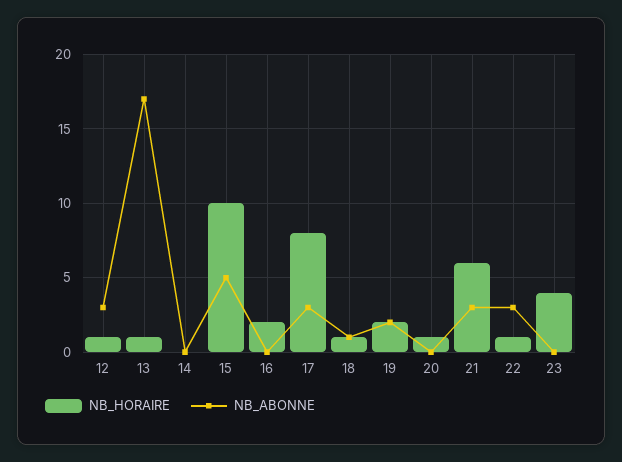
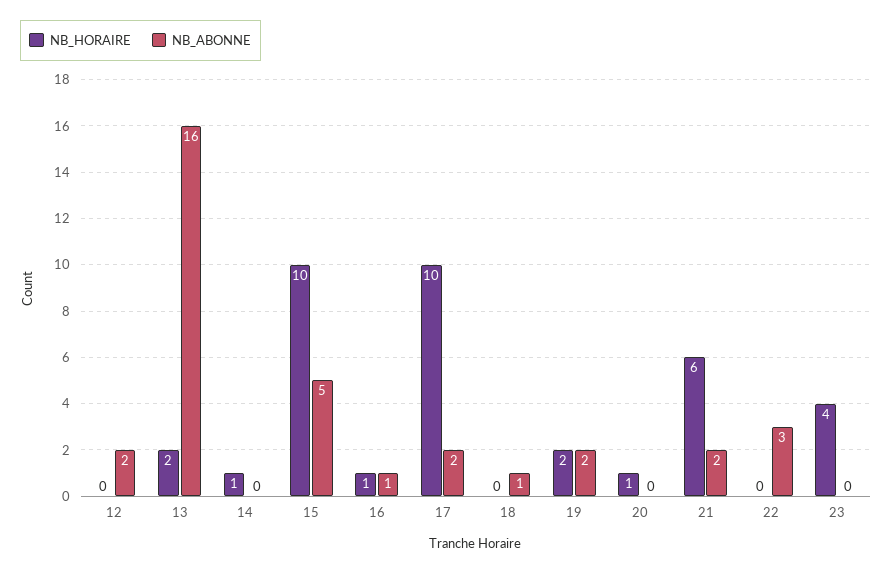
NB_HORAIRE, 12: 1 -> 0
NB_ABONNE, 12: 3 -> 2
NB_HORAIRE, 13: 1 -> 2
NB_ABONNE, 13: 17 -> 16
NB_HORAIRE, 14: 0 -> 1
NB_HORAIRE, 16: 2 -> 1
NB_ABONNE, 16: 0 -> 1
NB_HORAIRE, 17: 8 -> 10
NB_ABONNE, 17: 3 -> 2
NB_HORAIRE, 18: 1 -> 0
NB_ABONNE, 21: 3 -> 2
NB_HORAIRE, 22: 1 -> 0

